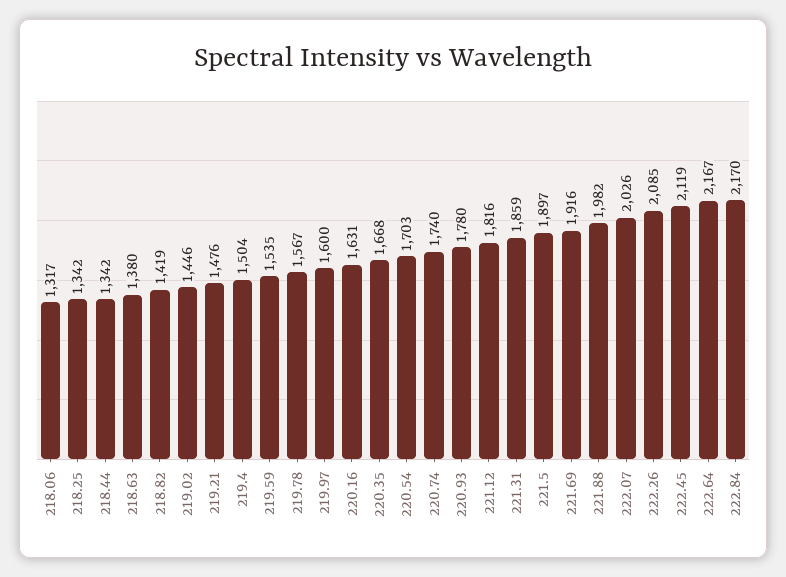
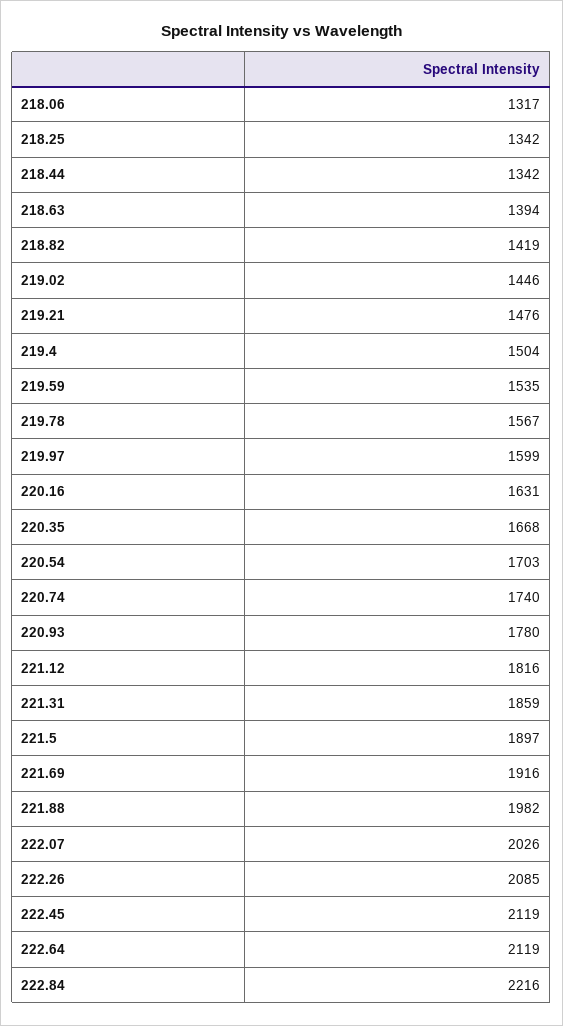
218.63: 1380 -> 1394
219.97: 1600 -> 1599
222.64: 2167 -> 2119
222.84: 2170 -> 2216

